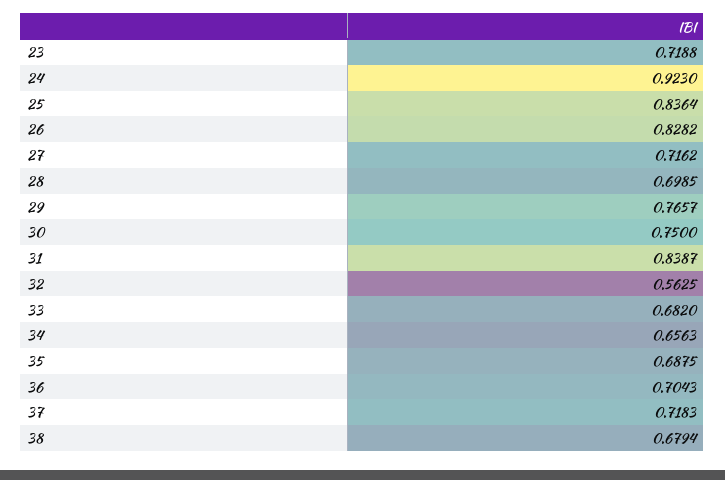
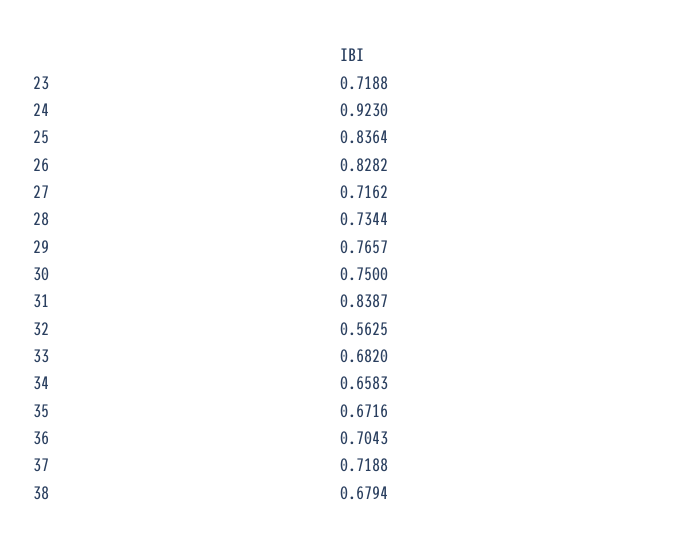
28: 0.6985 -> 0.7344
34: 0.6563 -> 0.6583
35: 0.6875 -> 0.6716
37: 0.7183 -> 0.7188

